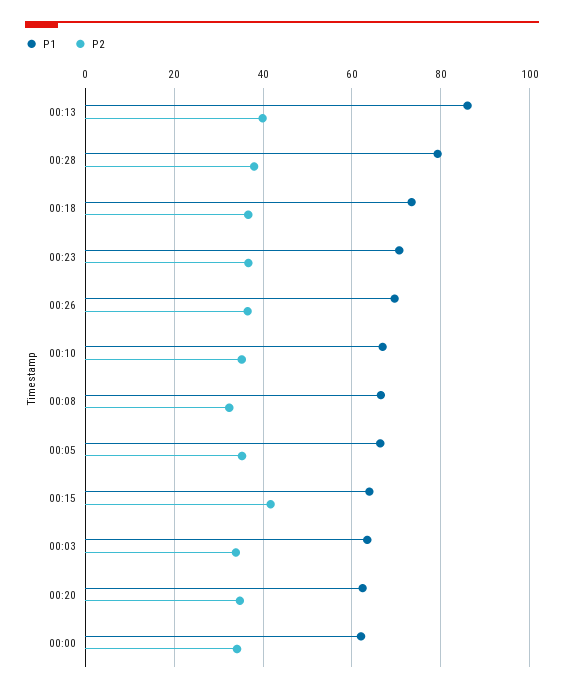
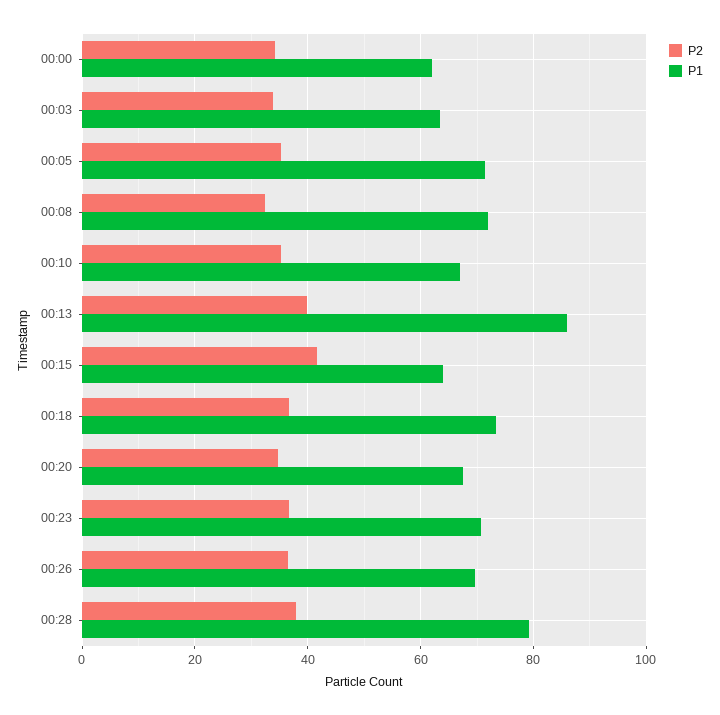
P1, 00:08: 66 -> 72
P1, 00:05: 66 -> 72
P1, 00:20: 62 -> 68

